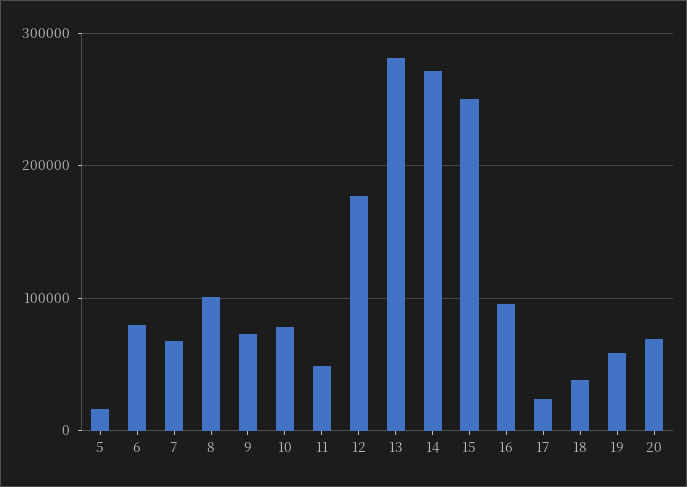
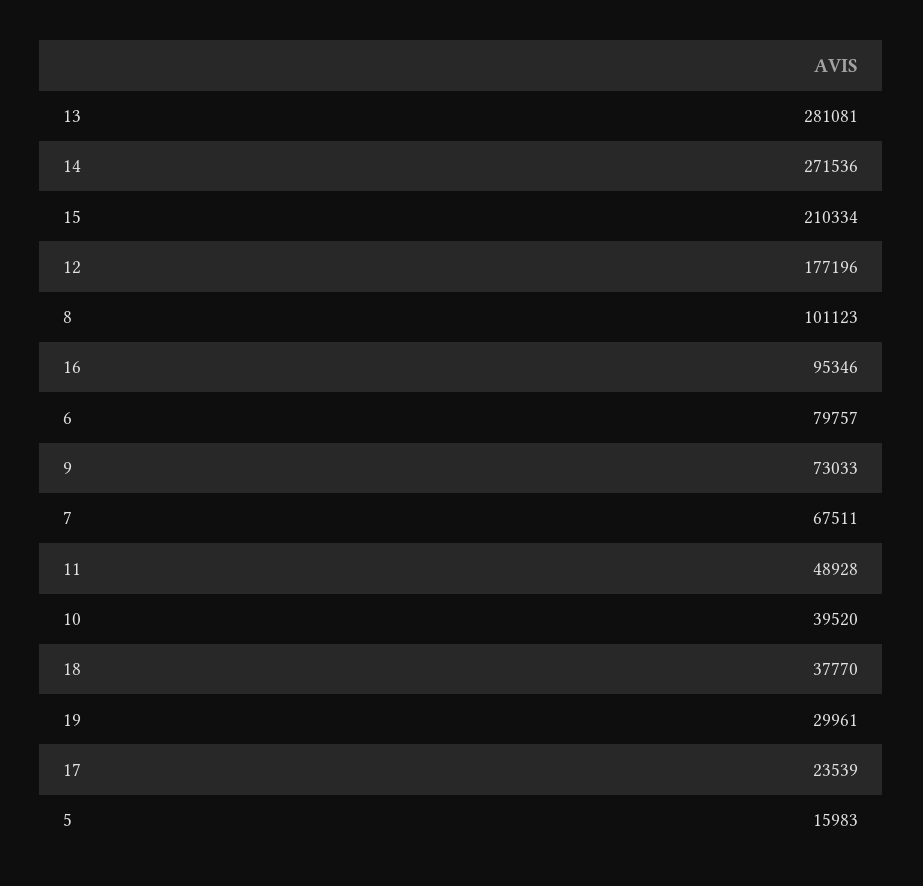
10: 80000 -> 39520
15: 250000 -> 210334
19: 60000 -> 29961
20: 70000 -> none

